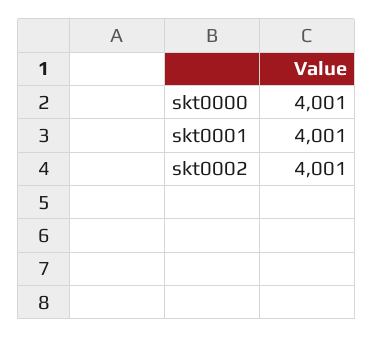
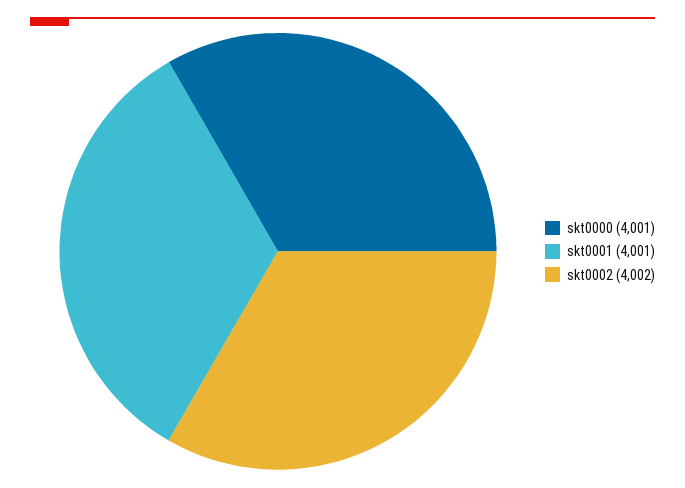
skt0002: 4001 -> 4002

